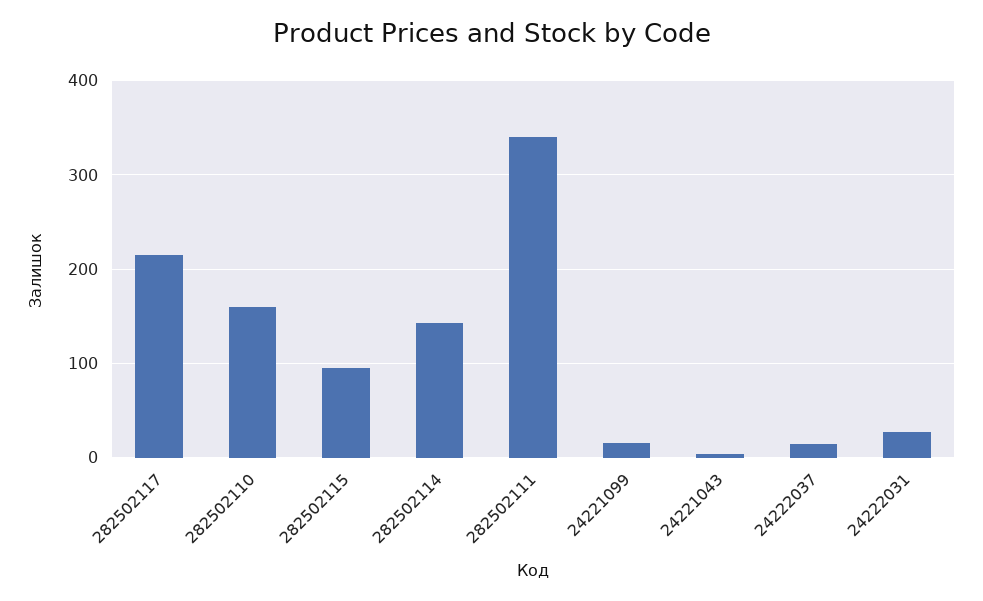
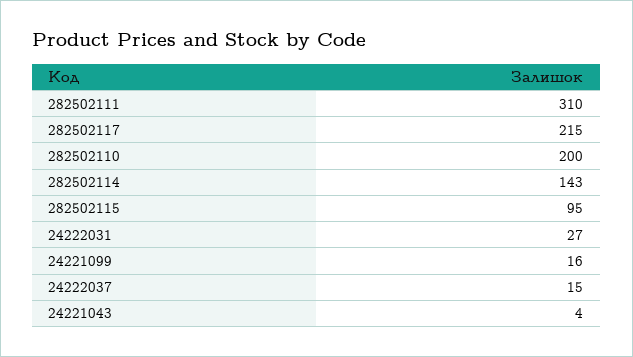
282502110: 160 -> 200
282502111: 340 -> 310

